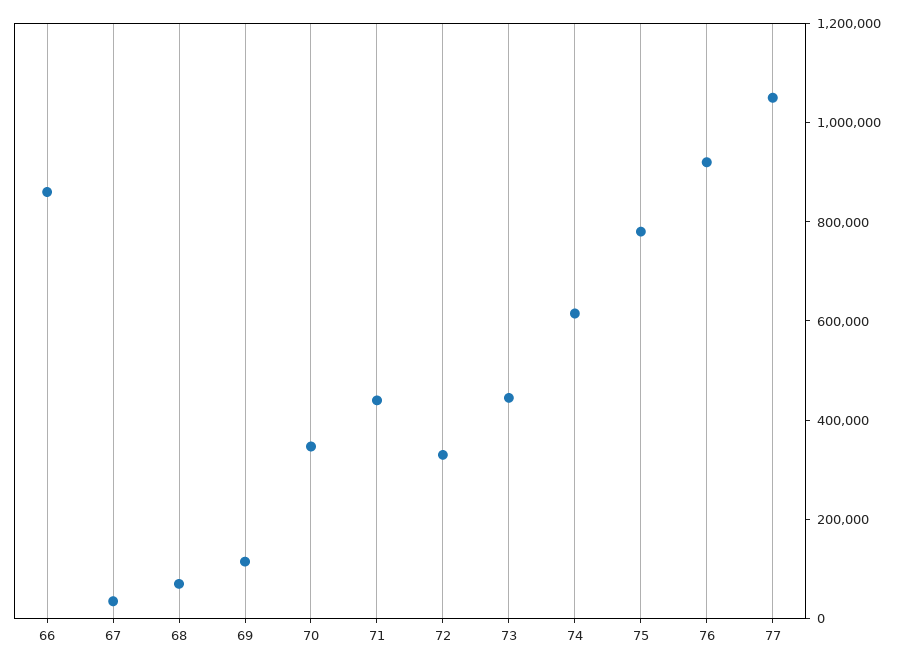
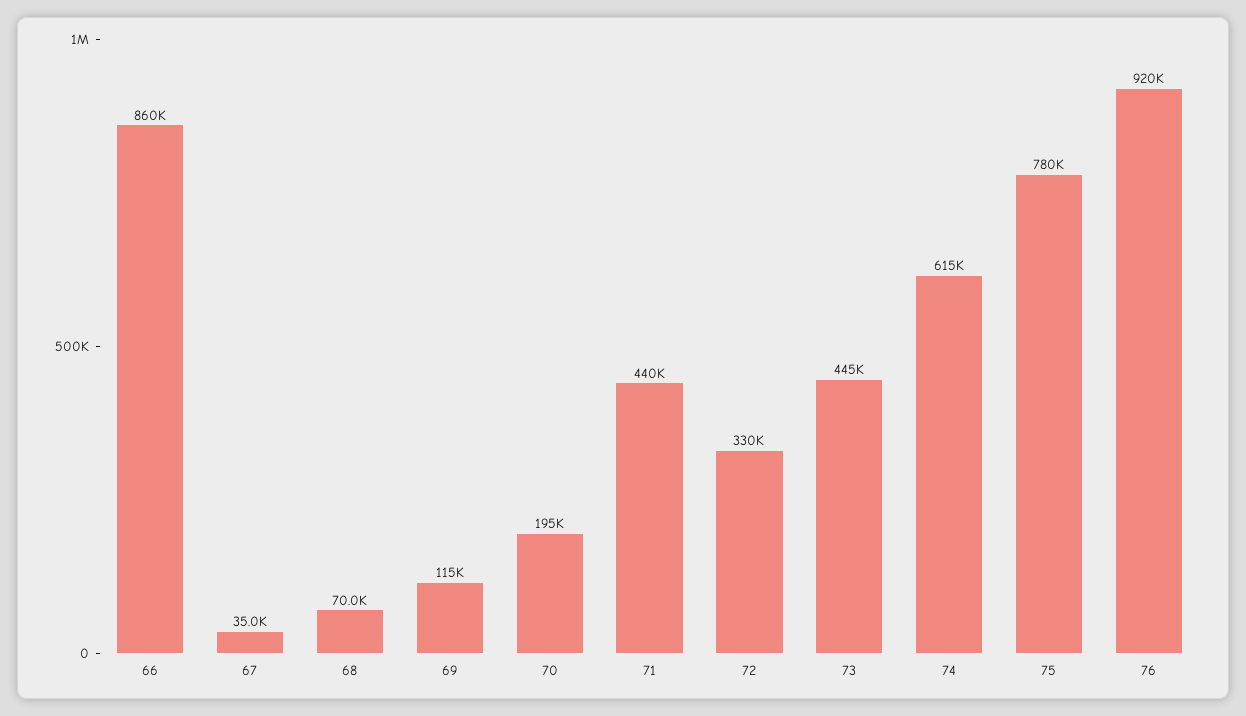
70: 350000 -> 195000
77: 1050000 -> none

